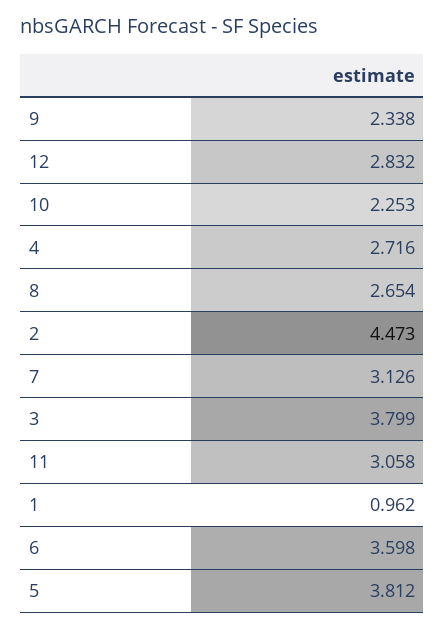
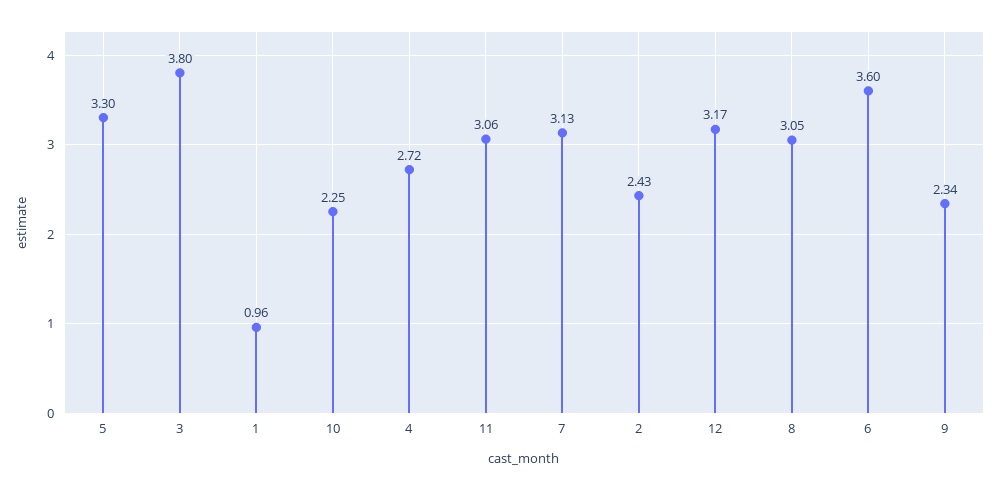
12: 2.832 -> 3.17
8: 2.654 -> 3.05
2: 4.473 -> 2.43
5: 3.812 -> 3.3

